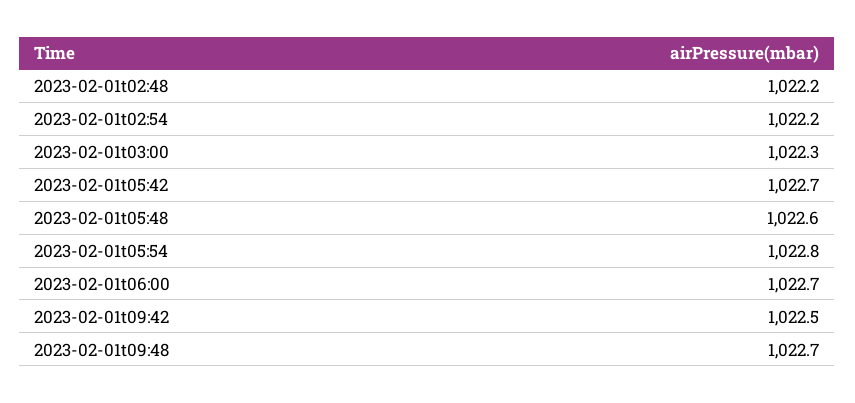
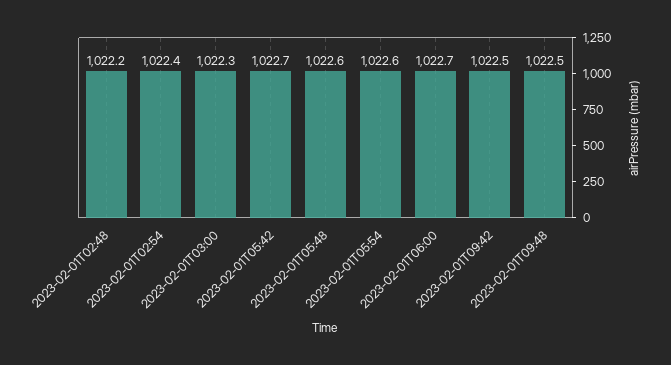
2023-02-01t02:54: 1022.2 -> 1022.4
2023-02-01t05:54: 1022.8 -> 1022.6
2023-02-01t09:48: 1022.7 -> 1022.5

